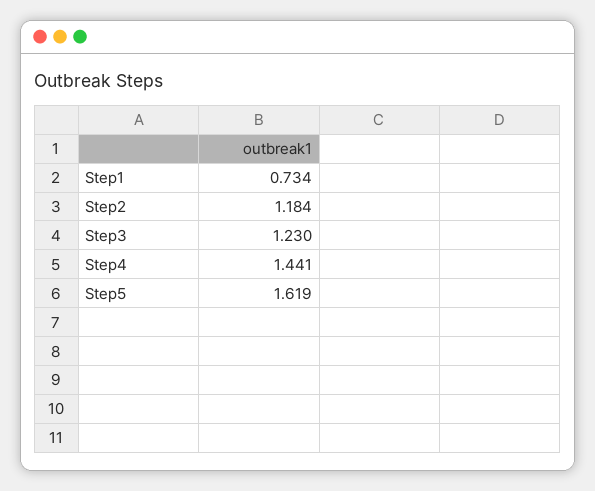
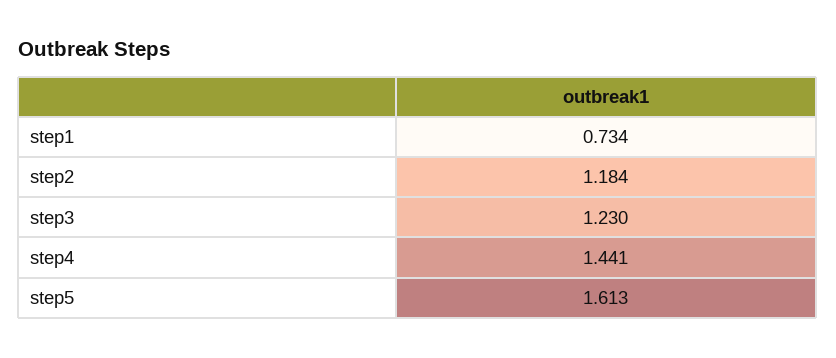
Step5: 1.619 -> 1.613

